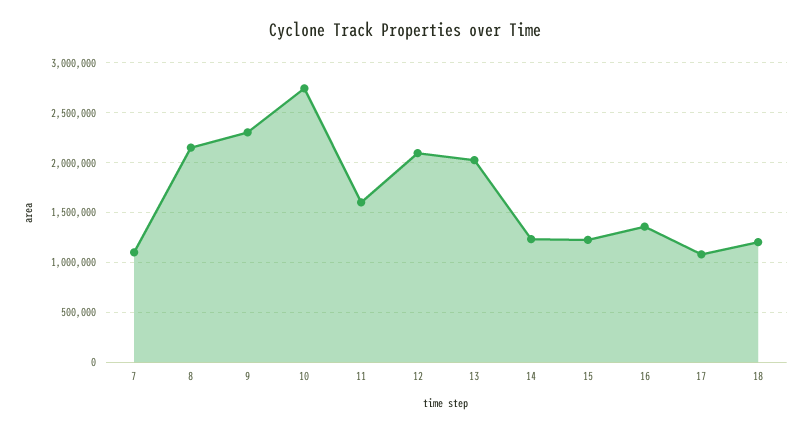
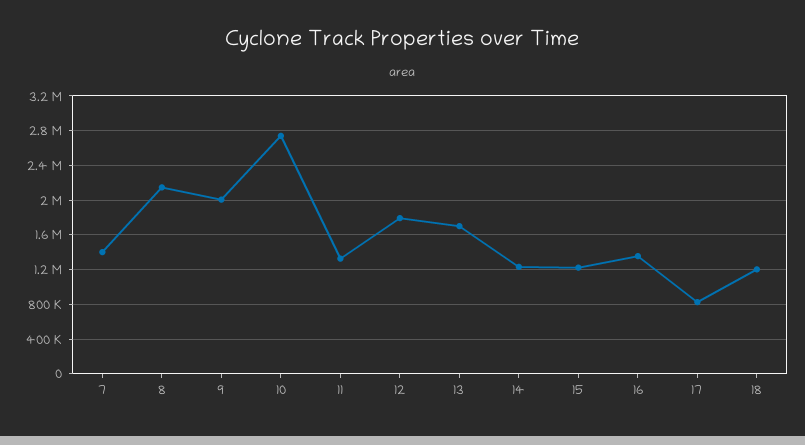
7: 1100000 -> 1400000
9: 2300000 -> 2000000
11: 1600000 -> 1300000
12: 2100000 -> 1800000
13: 2000000 -> 1700000
17: 1100000 -> 800000

